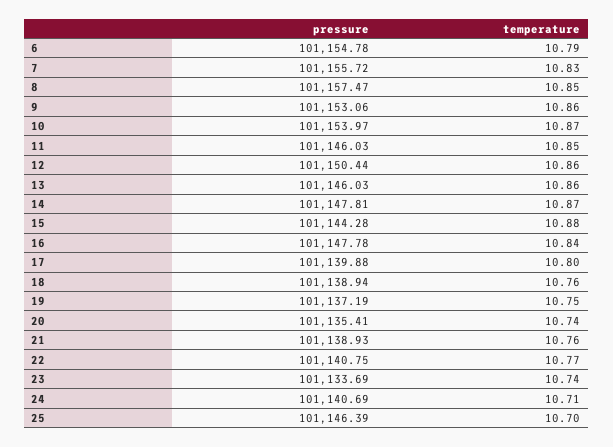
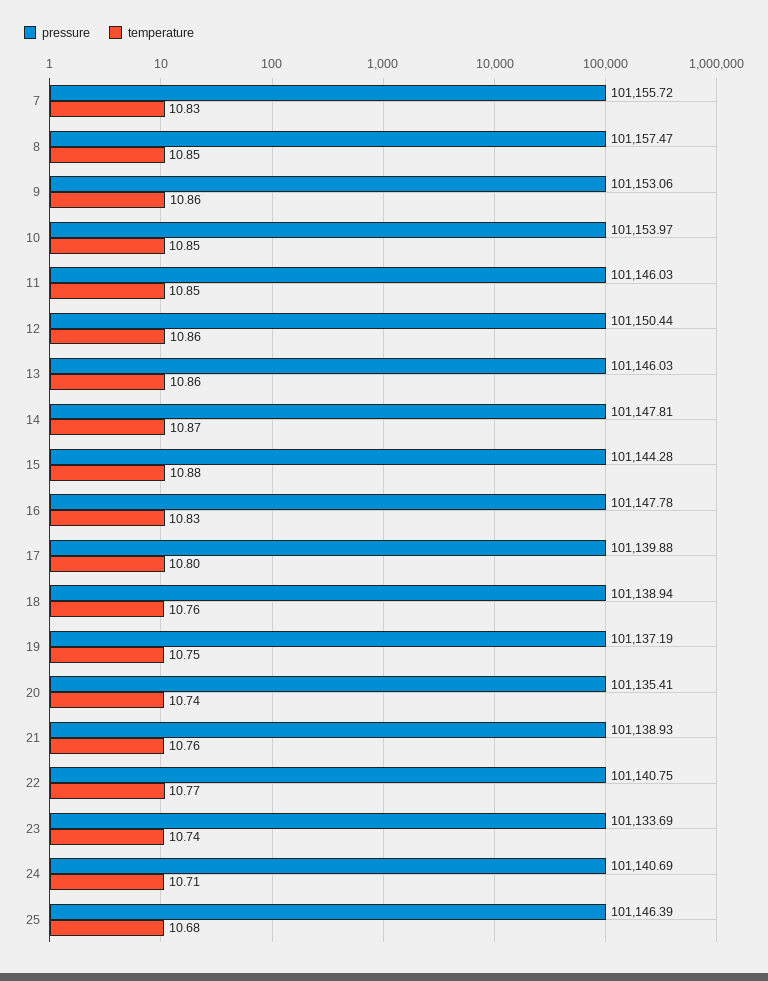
pressure, 6: 101154.78 -> none
temperature, 6: 10.79 -> none
temperature, 10: 10.87 -> 10.85
temperature, 16: 10.84 -> 10.83
temperature, 25: 10.7 -> 10.68

